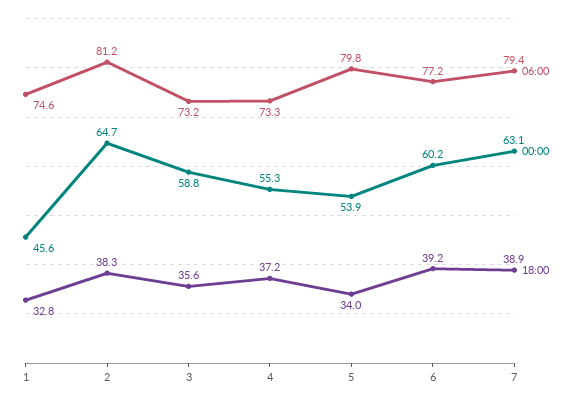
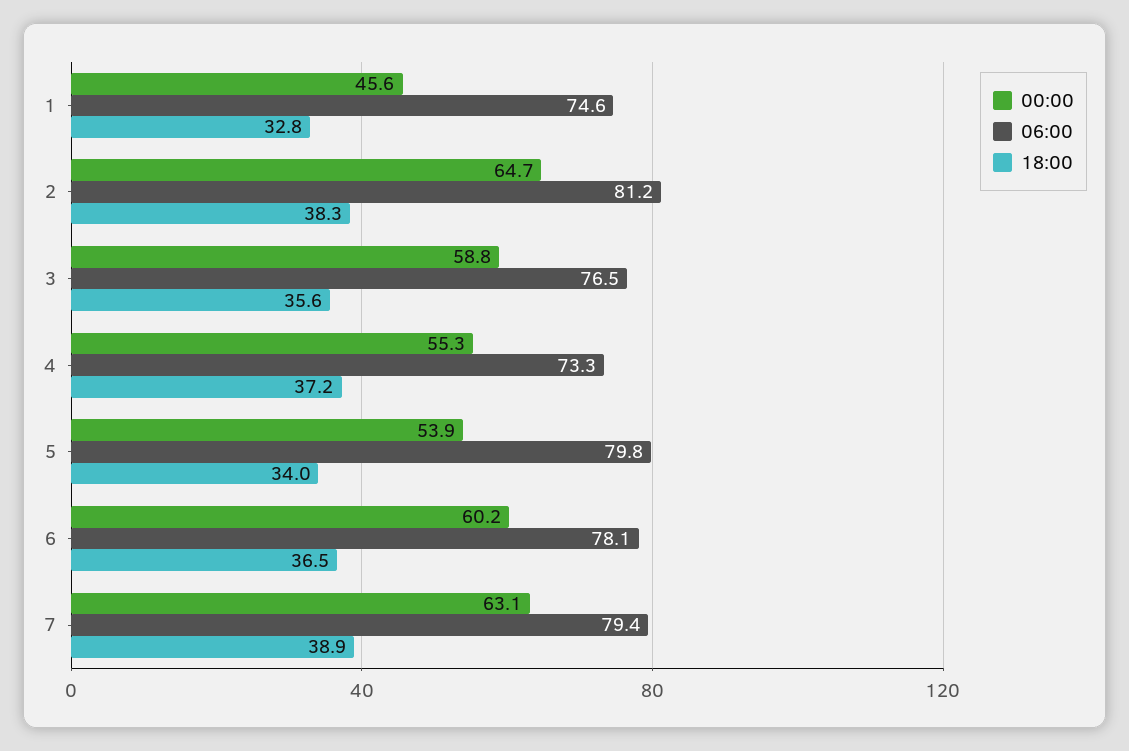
06:00, 3: 73.2 -> 76.5
06:00, 6: 77.2 -> 78.1
18:00, 6: 39.2 -> 36.5

